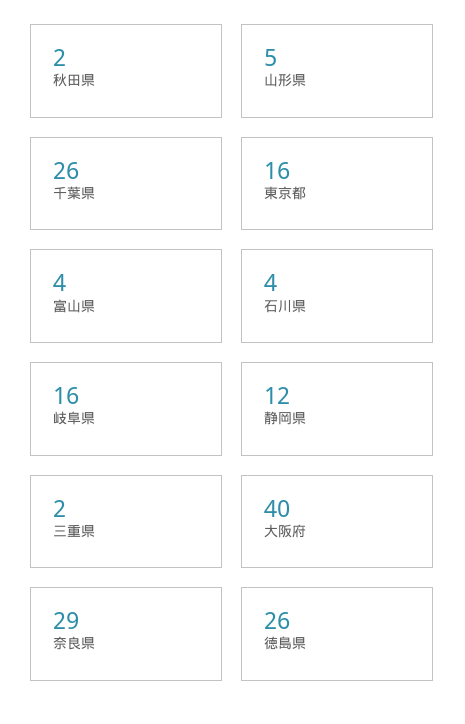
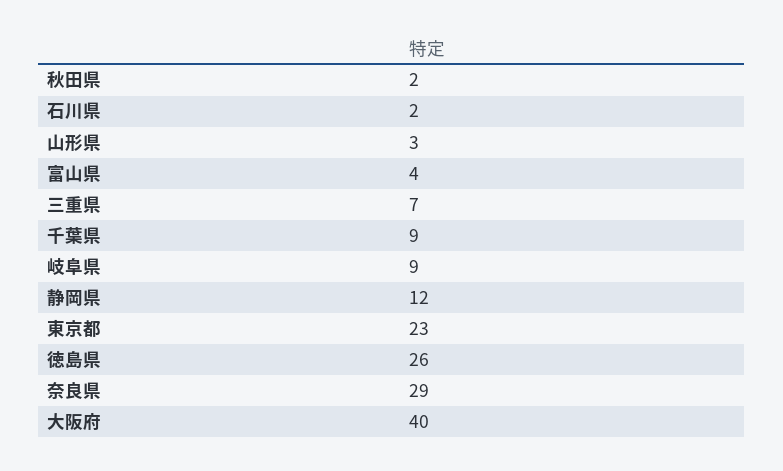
山形県: 5 -> 3
千葉県: 26 -> 9
東京都: 16 -> 23
石川県: 4 -> 2
岐阜県: 16 -> 9
三重県: 2 -> 7

